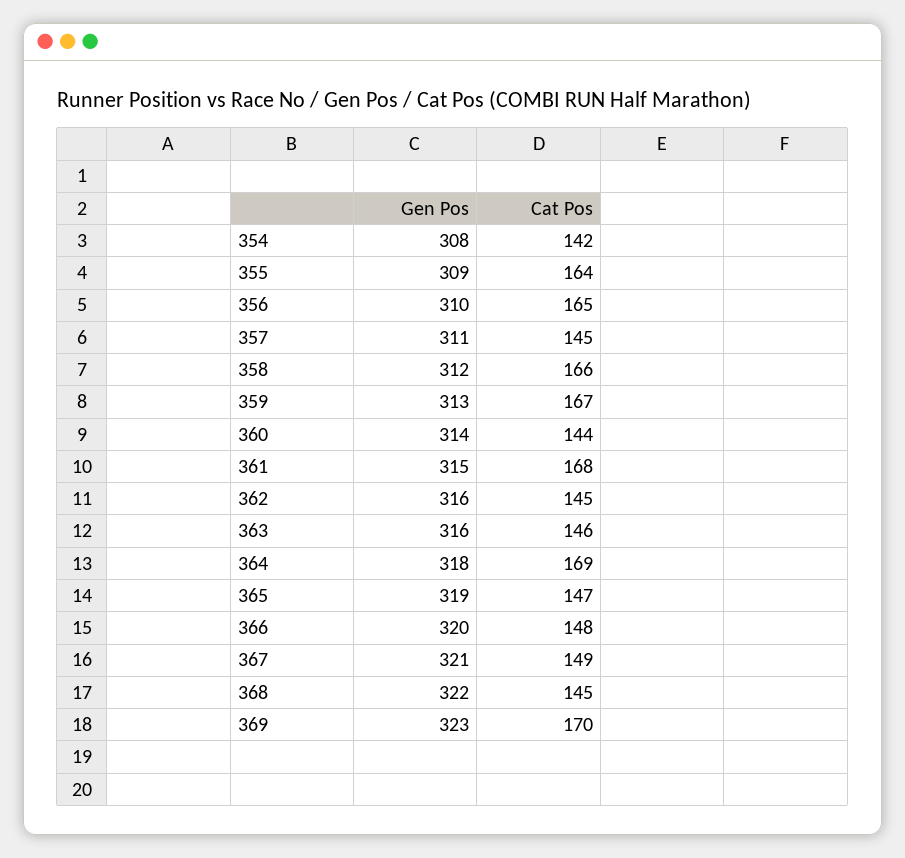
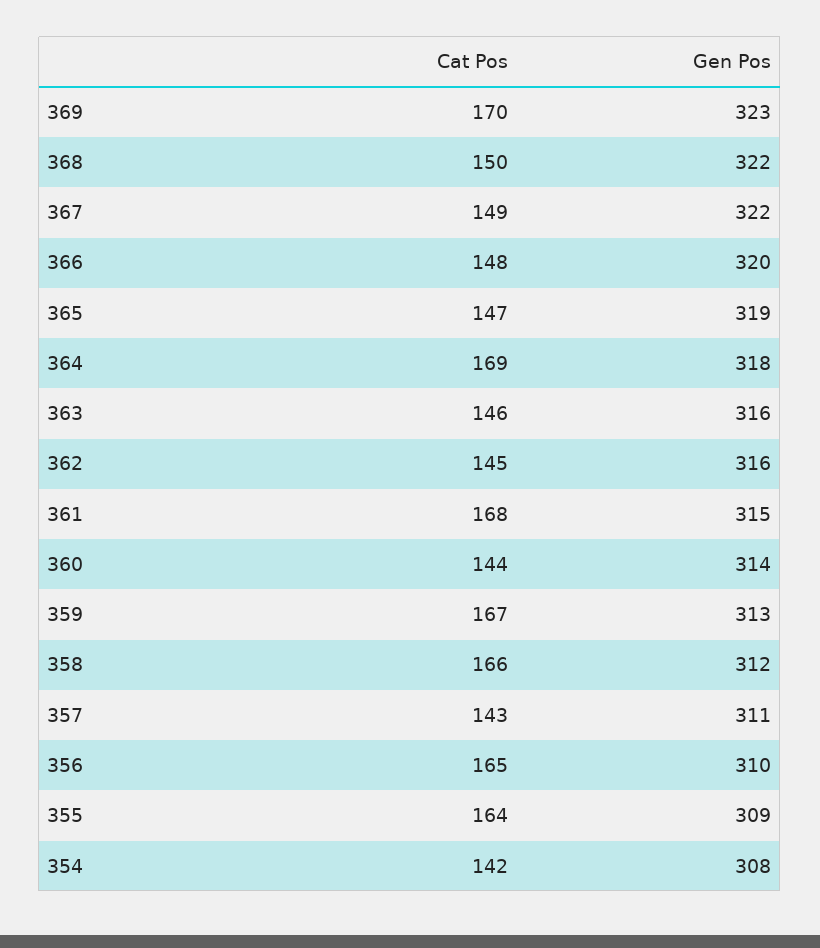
Cat Pos, 357: 145 -> 143
Gen Pos, 367: 321 -> 322
Cat Pos, 368: 145 -> 150

